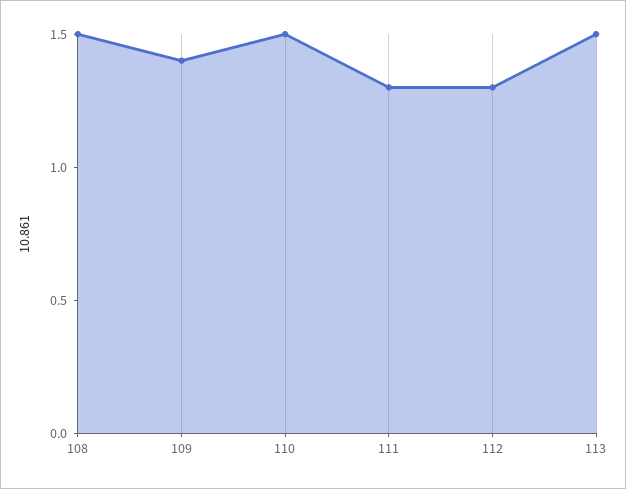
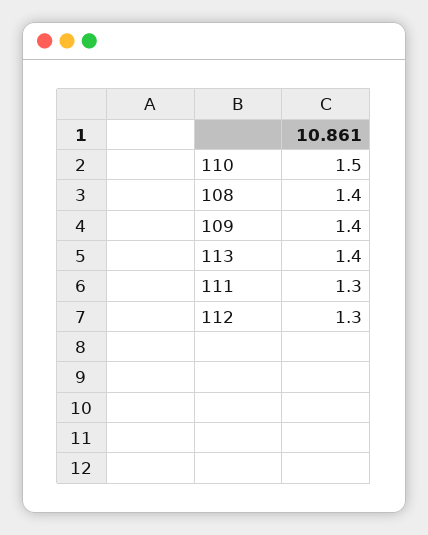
108: 1.5 -> 1.4
113: 1.5 -> 1.4

